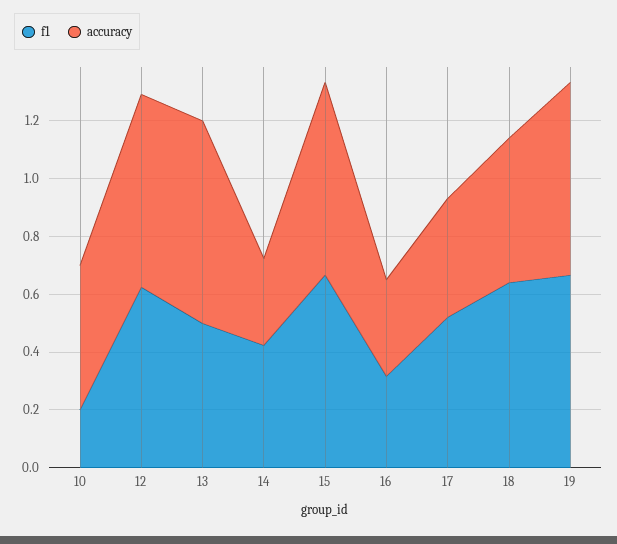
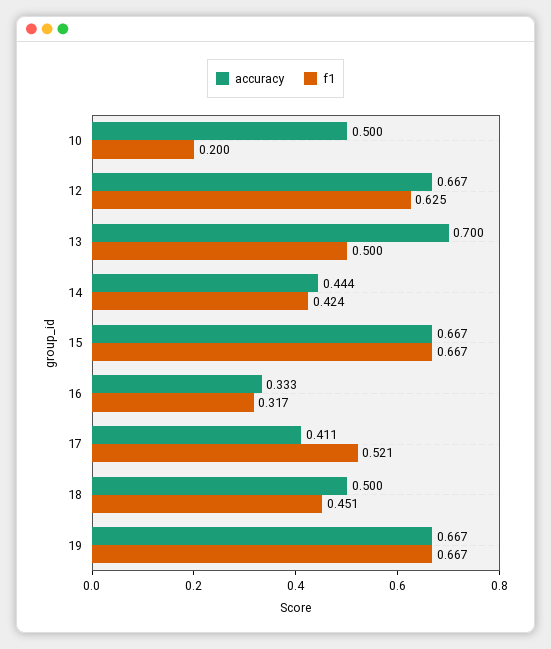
accuracy, 14: 0.3 -> 0.444
f1, 18: 0.65 -> 0.451

